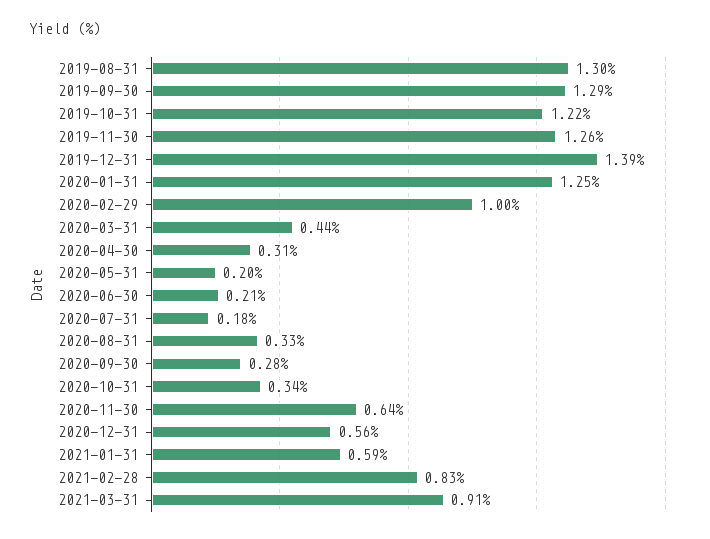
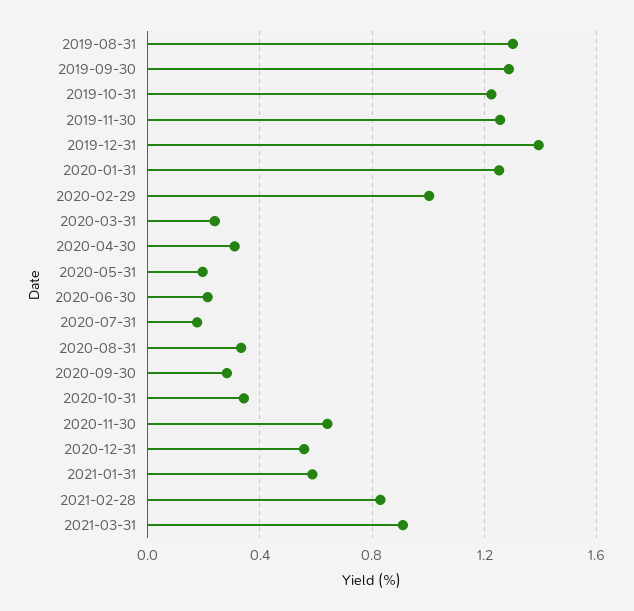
2020-03-31: 0.44 -> 0.25

